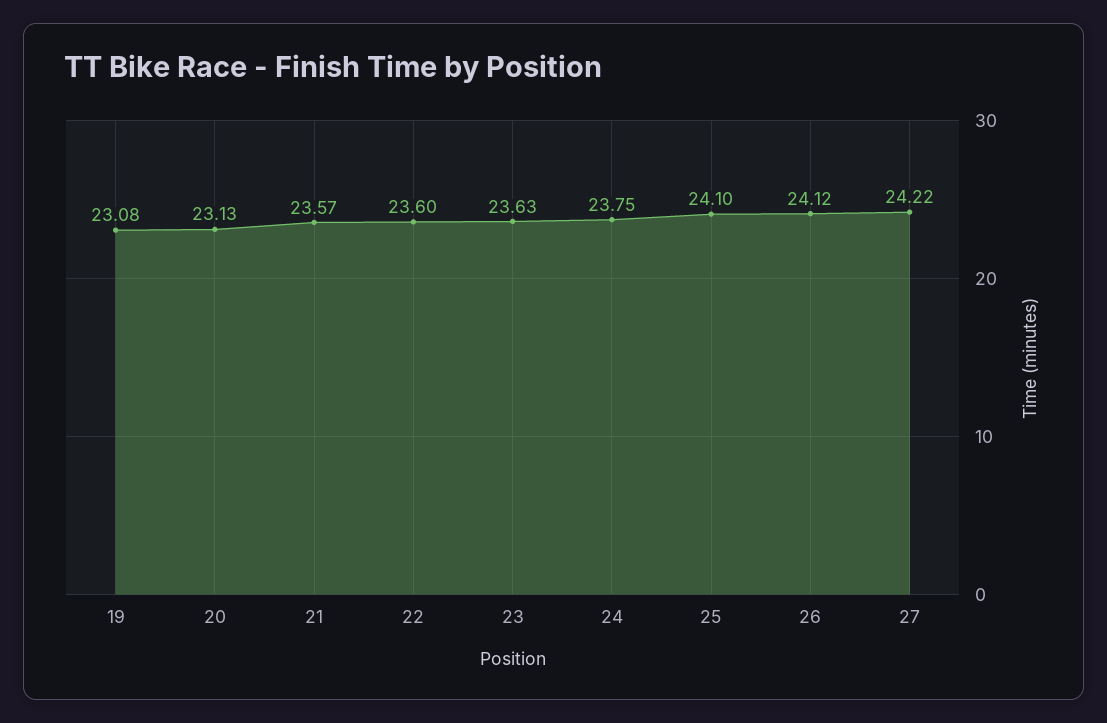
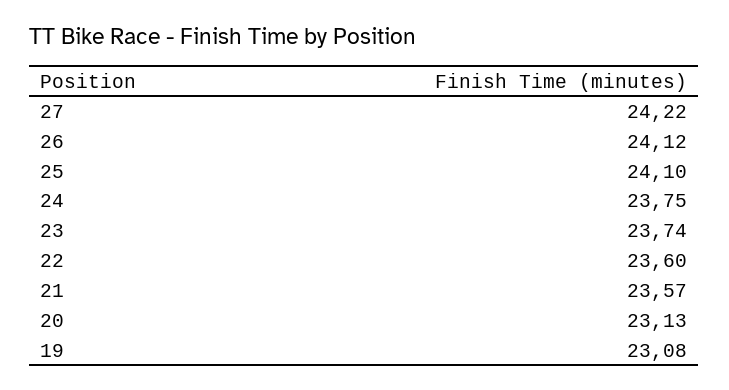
23: 23.63 -> 23.74

